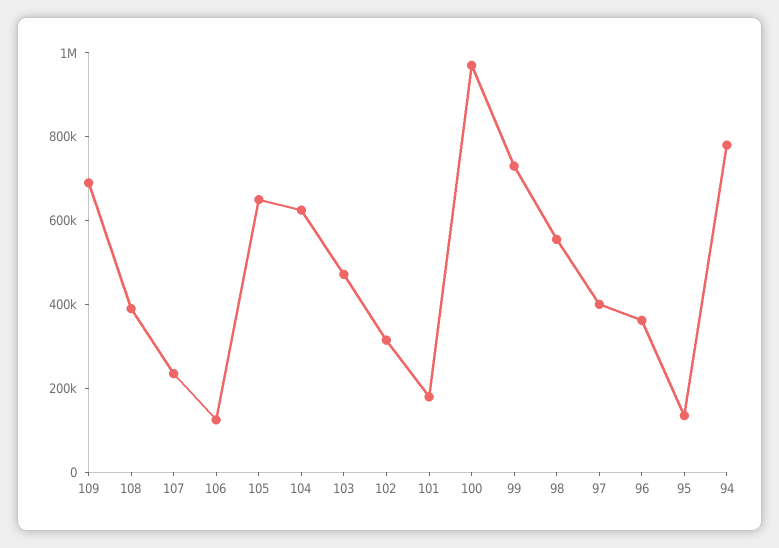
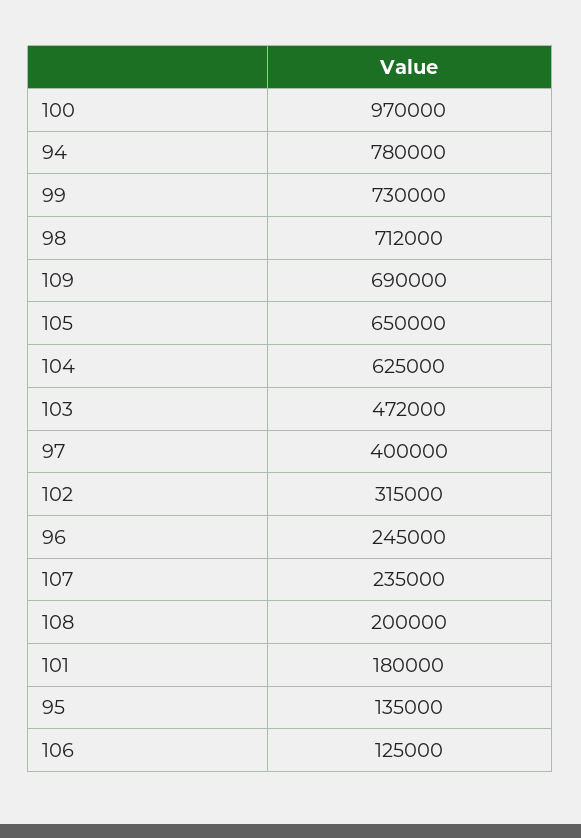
108: 400000 -> 200000
98: 550000 -> 712000
96: 350000 -> 245000

